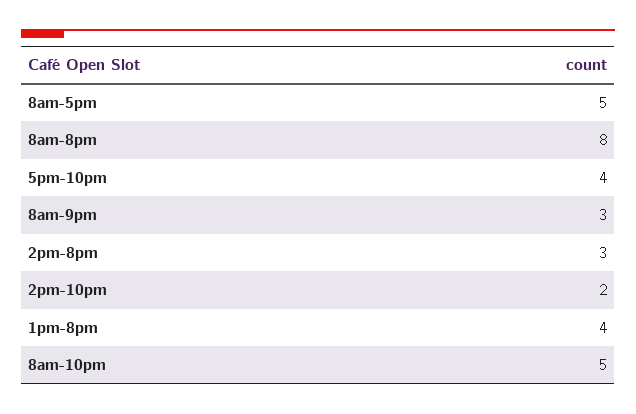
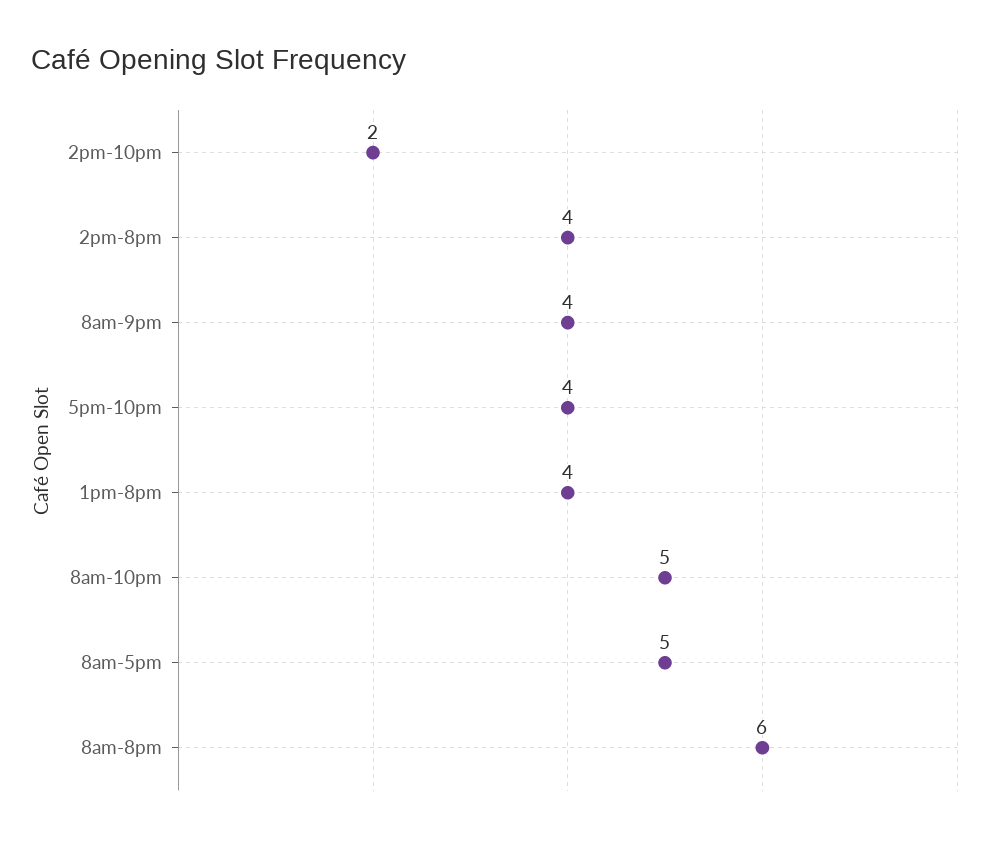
8am-8pm: 8 -> 6
8am-9pm: 3 -> 4
2pm-8pm: 3 -> 4

